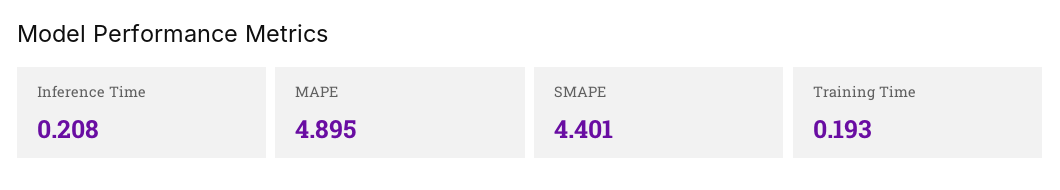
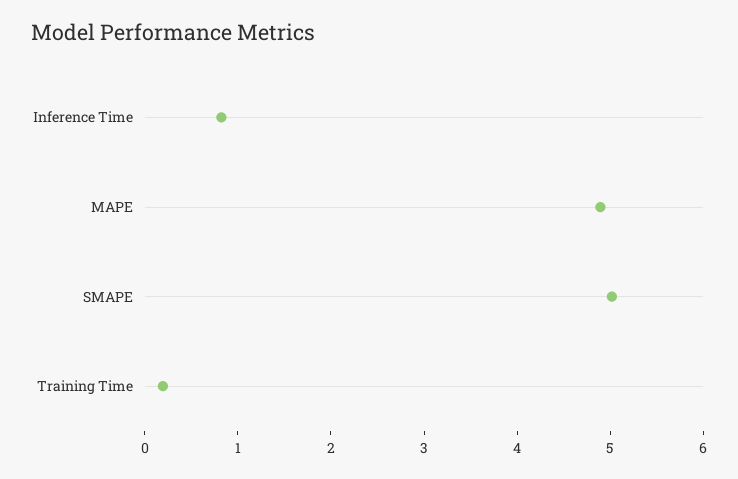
Inference Time: 0.208 -> 0.8
SMAPE: 4.401 -> 5

